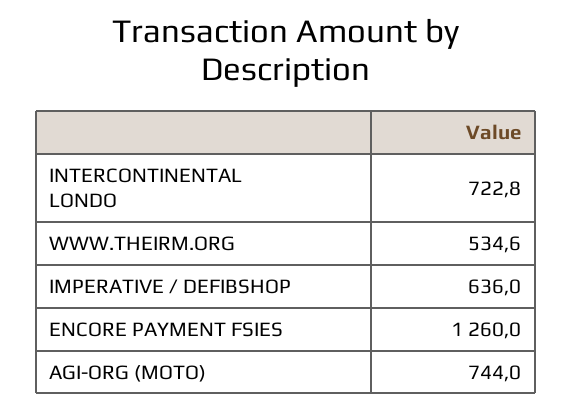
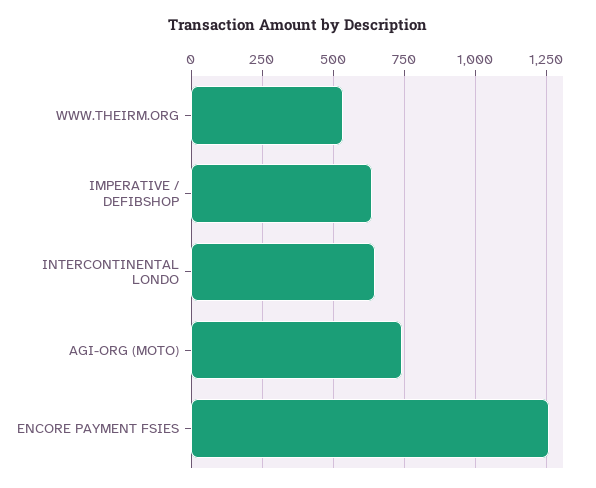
INTERCONTINENTAL LONDO: 722.8 -> 650

